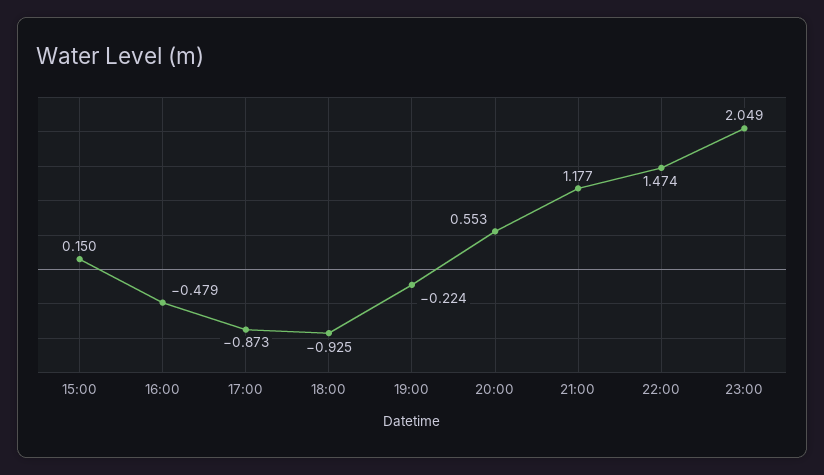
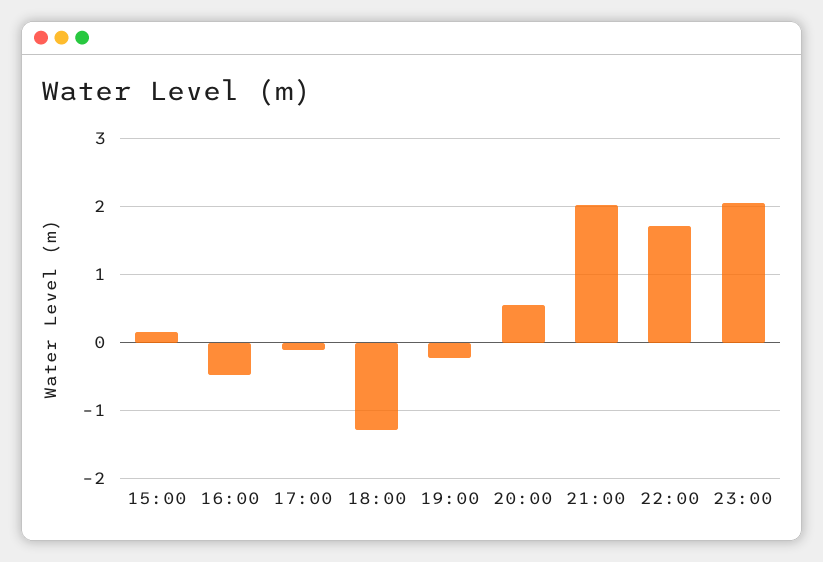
17:00: -0.873 -> -0.1
18:00: -0.925 -> -1.3
21:00: 1.177 -> 2
22:00: 1.474 -> 1.7

